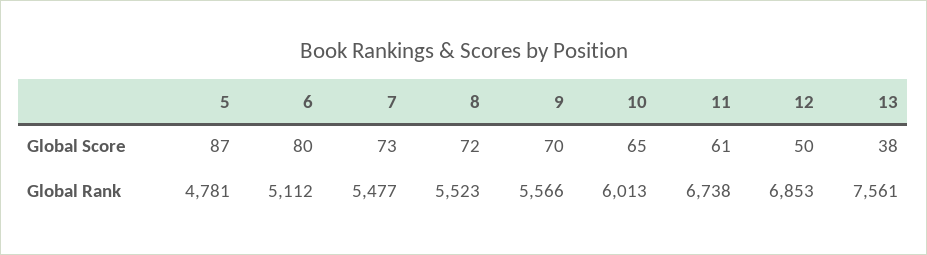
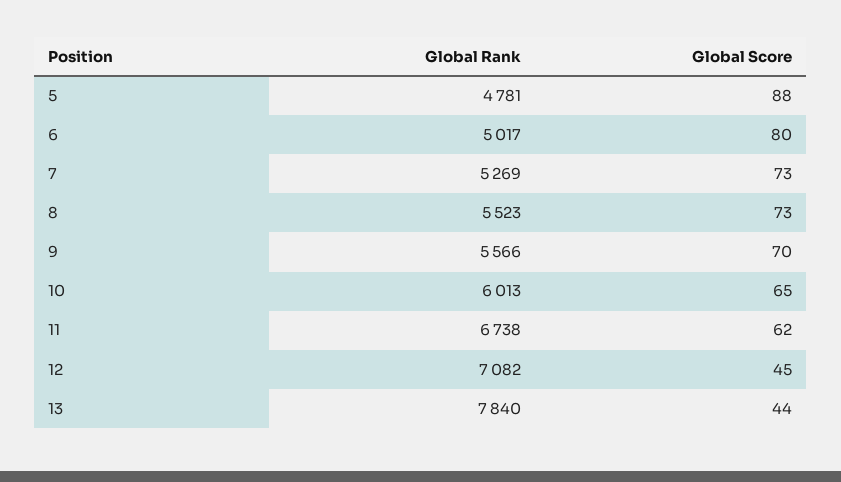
5, Global Score: 87 -> 88
8, Global Score: 72 -> 73
11, Global Score: 61 -> 62
12, Global Score: 50 -> 45
13, Global Score: 38 -> 44
6, Global Rank: 5112 -> 5017
7, Global Rank: 5477 -> 5269
12, Global Rank: 6853 -> 7082
13, Global Rank: 7561 -> 7840

